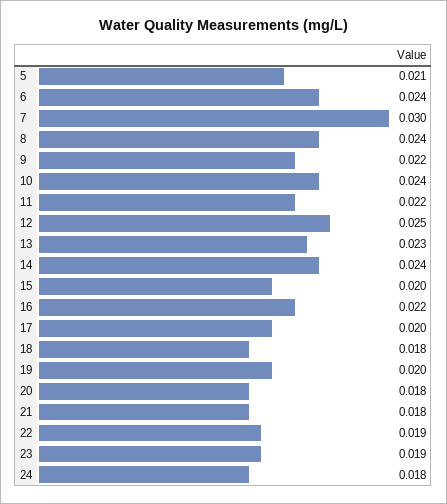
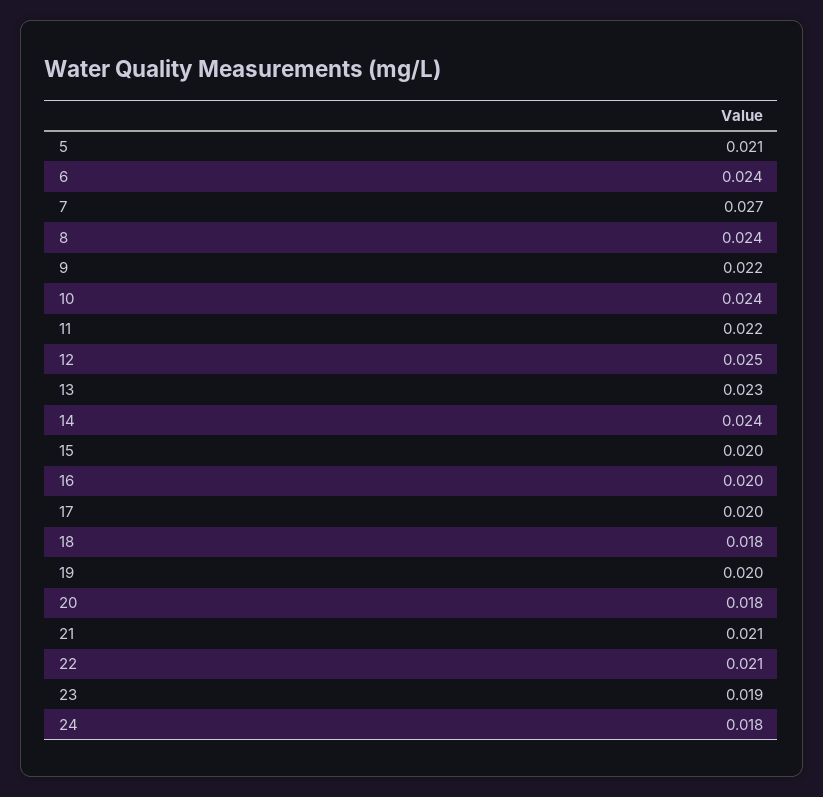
7: 0.03 -> 0.027
16: 0.022 -> 0.02
21: 0.018 -> 0.021
22: 0.019 -> 0.021

